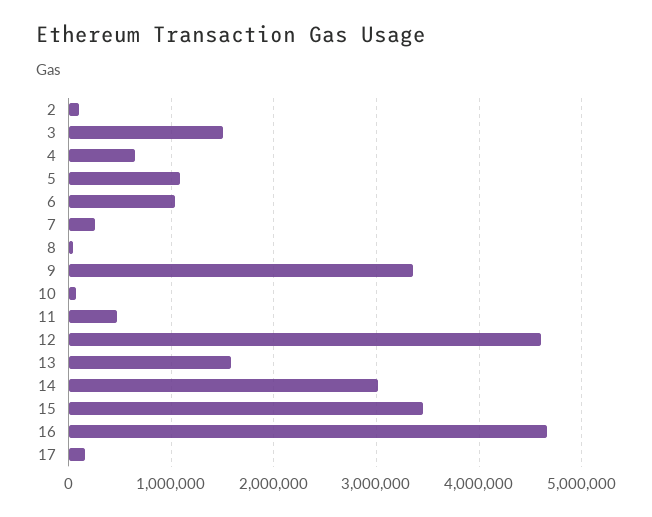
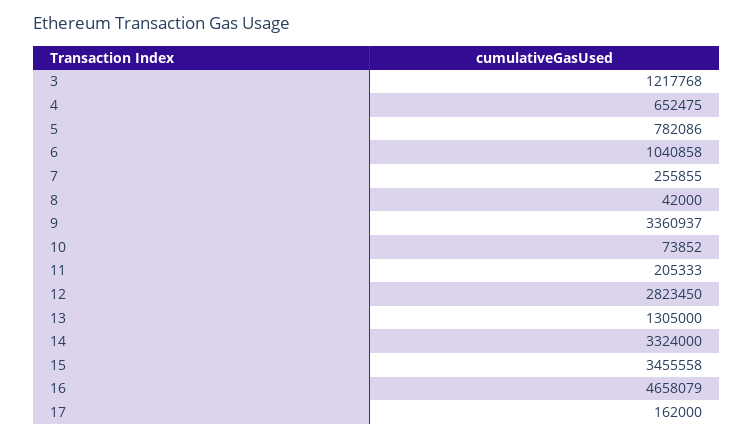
2: 100000 -> none
3: 1500000 -> 1217768
5: 1100000 -> 782086
11: 500000 -> 205333
12: 4600000 -> 2823450
13: 1600000 -> 1305000
14: 3000000 -> 3324000

